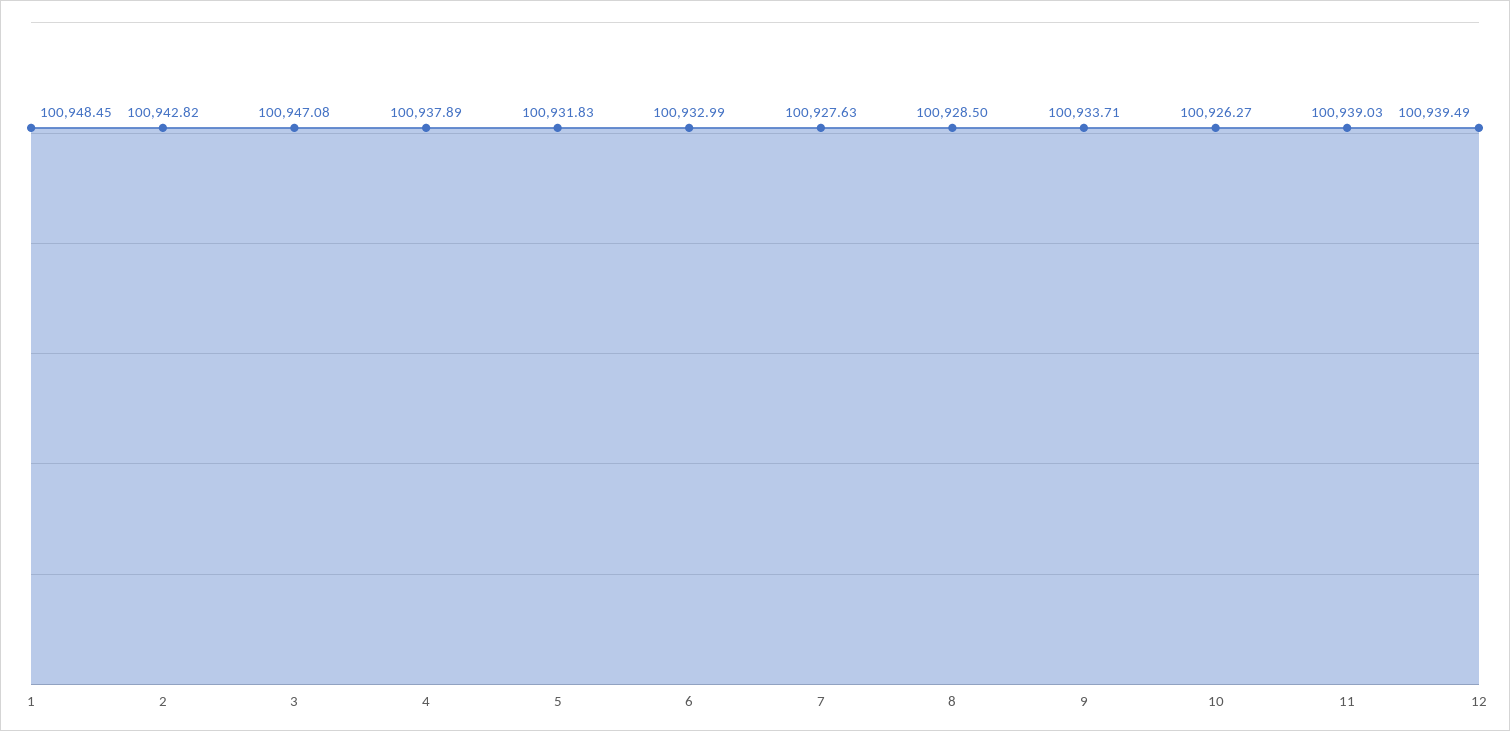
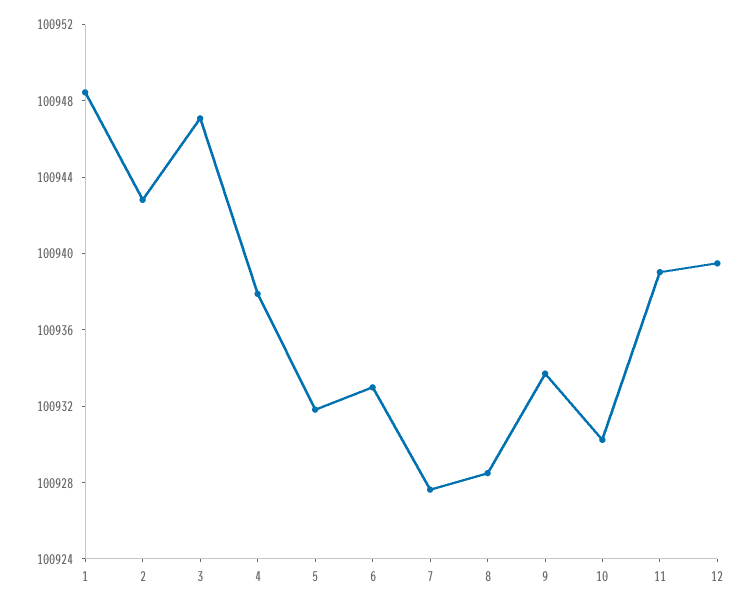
10: 100926.27 -> 100930

